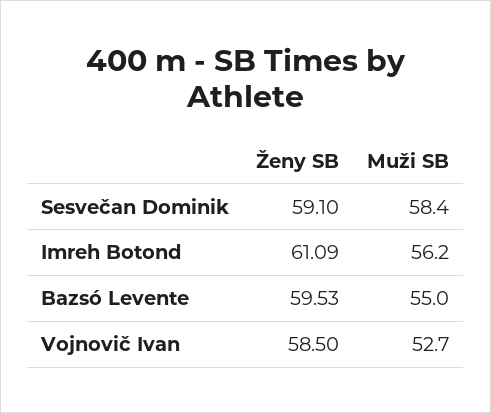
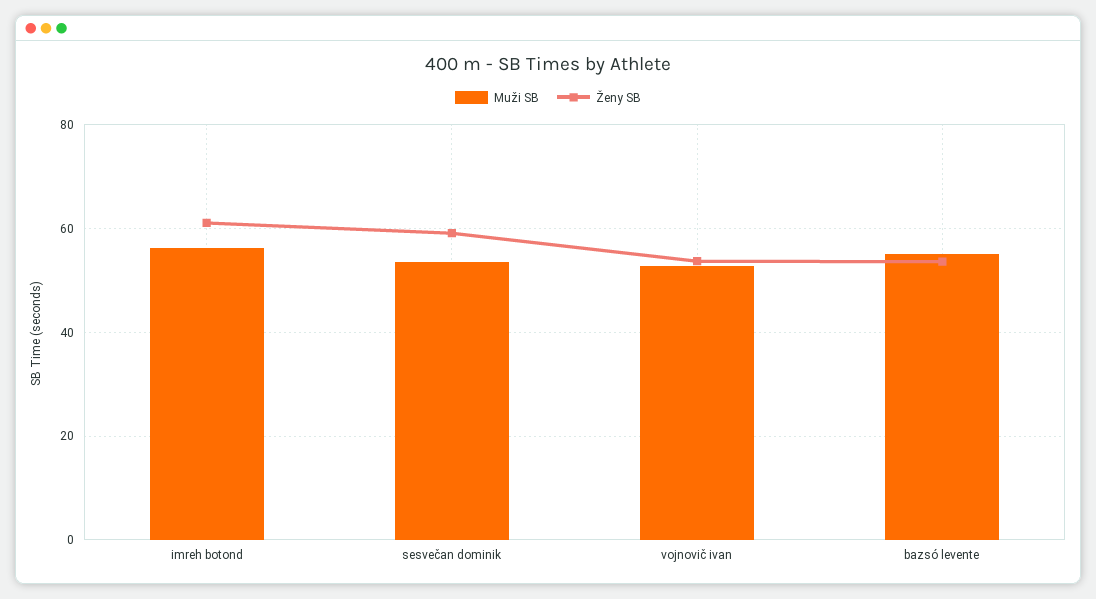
Muži SB, Sesvečan Dominik: 58.4 -> 54
Ženy SB, Bazsó Levente: 59.53 -> 54
Ženy SB, Vojnovič Ivan: 58.5 -> 54

